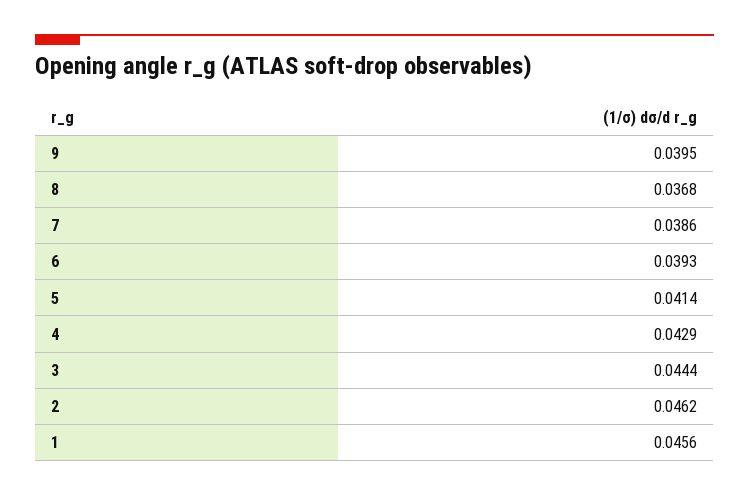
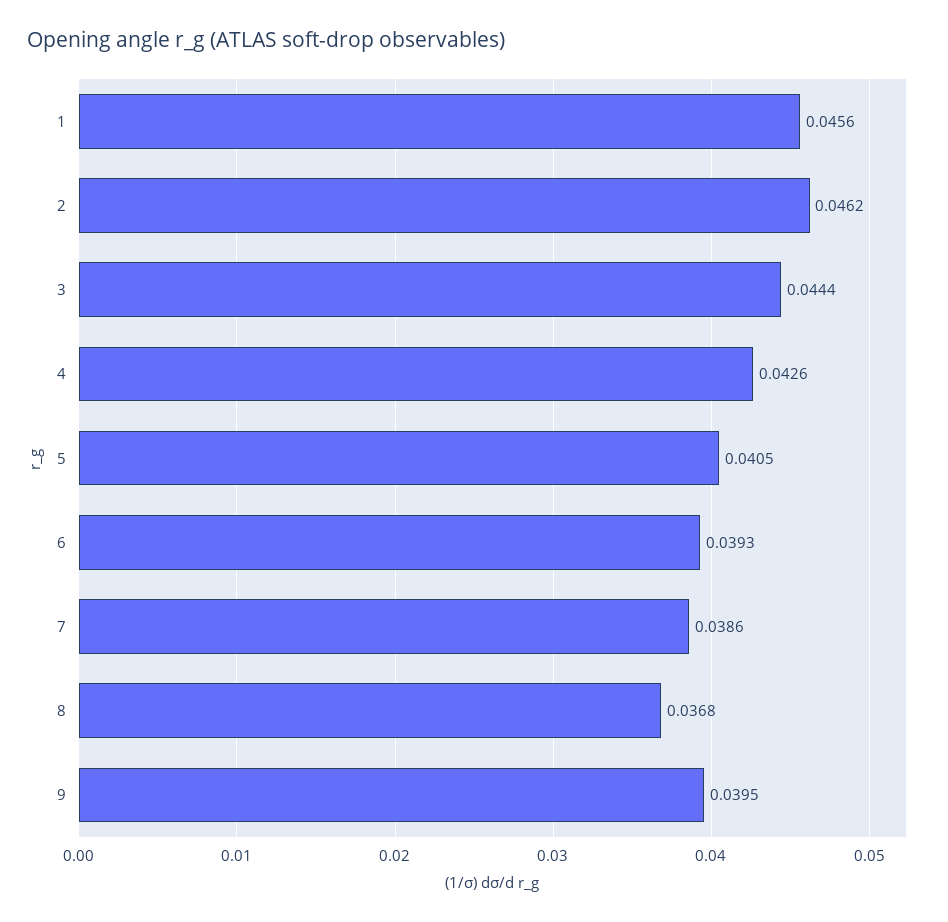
5: 0.0414 -> 0.0405
4: 0.0429 -> 0.0426

